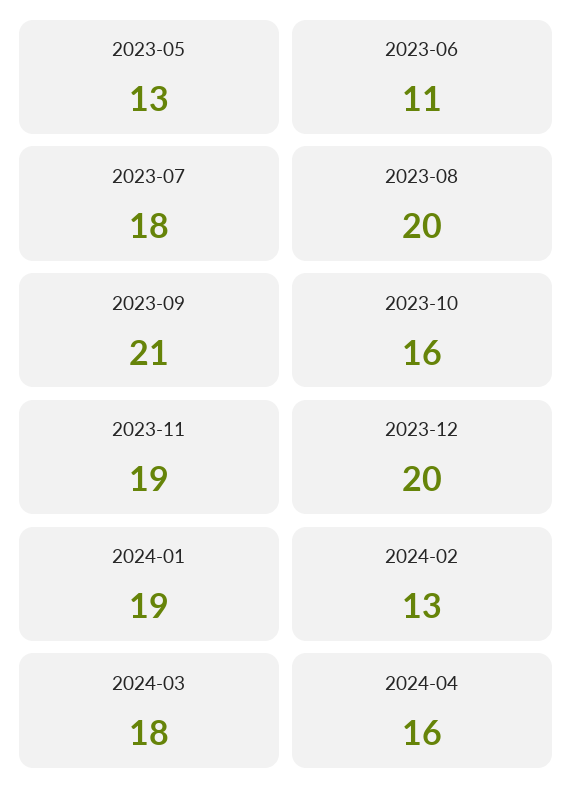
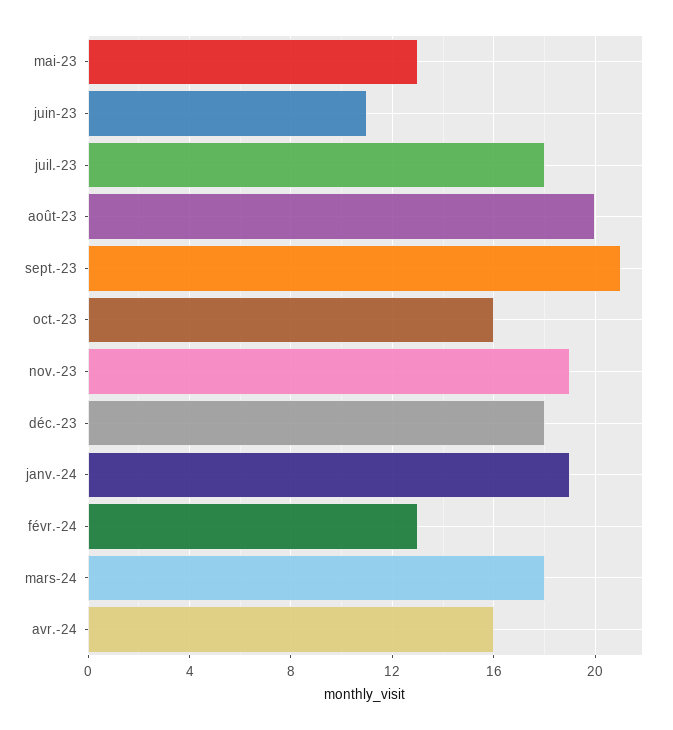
2023-12: 20 -> 18

